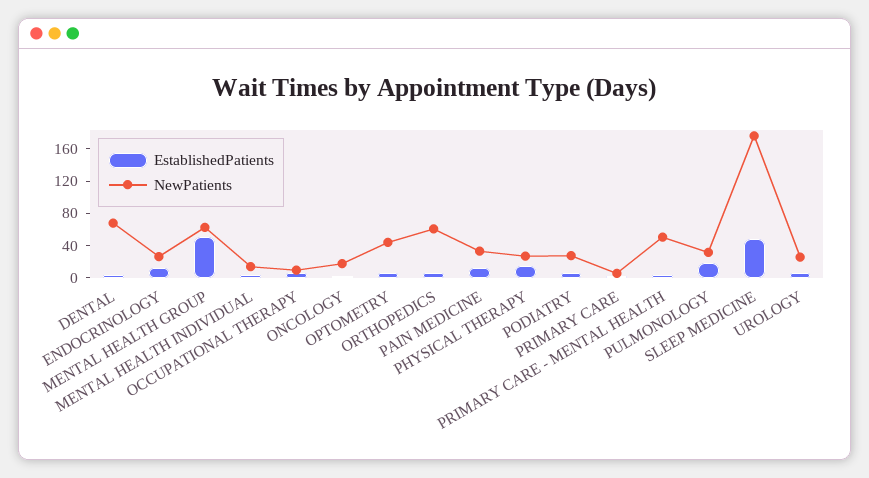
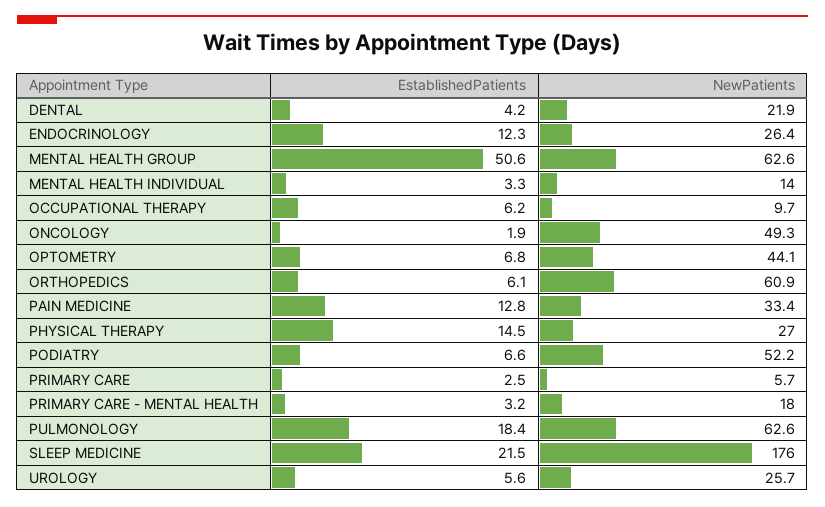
NewPatients, DENTAL: 70 -> 21.9
NewPatients, ONCOLOGY: 20 -> 49.3
NewPatients, PODIATRY: 30 -> 52.2
NewPatients, PRIMARY CARE - MENTAL HEALTH: 50 -> 18
NewPatients, PULMONOLOGY: 30 -> 62.6
EstablishedPatients, SLEEP MEDICINE: 50 -> 21.5

